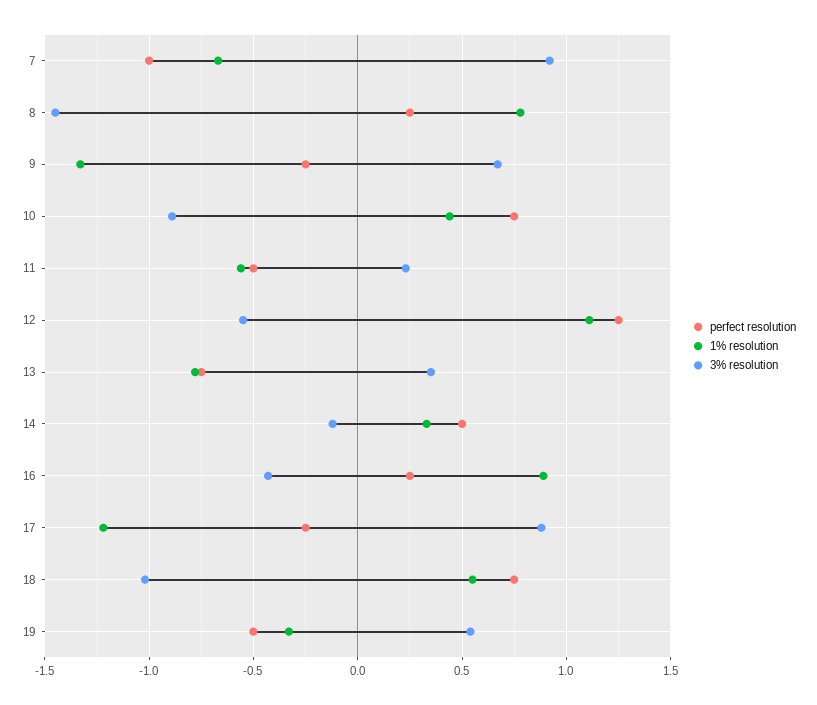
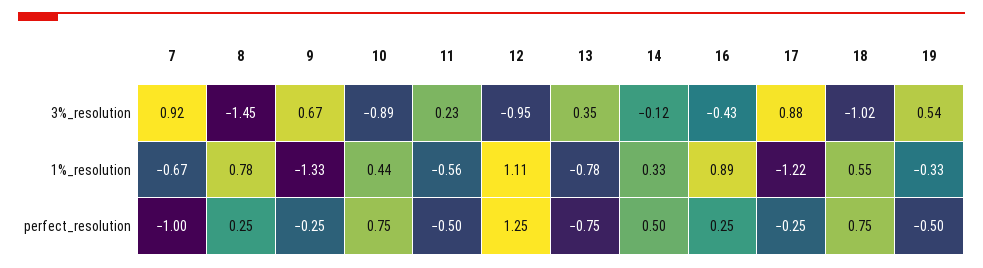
3% resolution, 12: -0.55 -> -0.95

